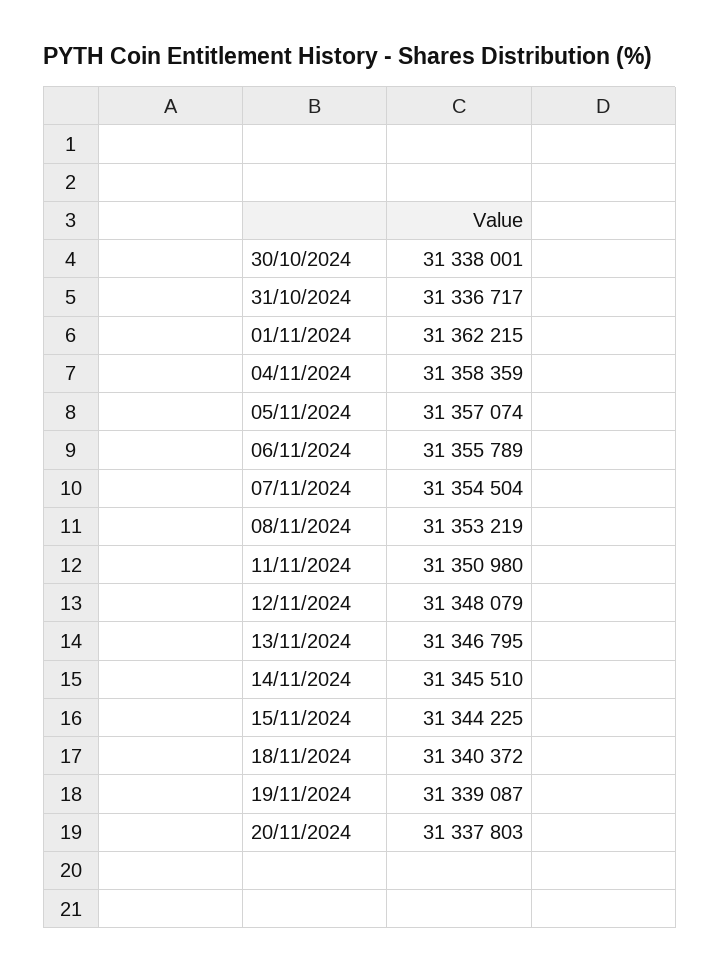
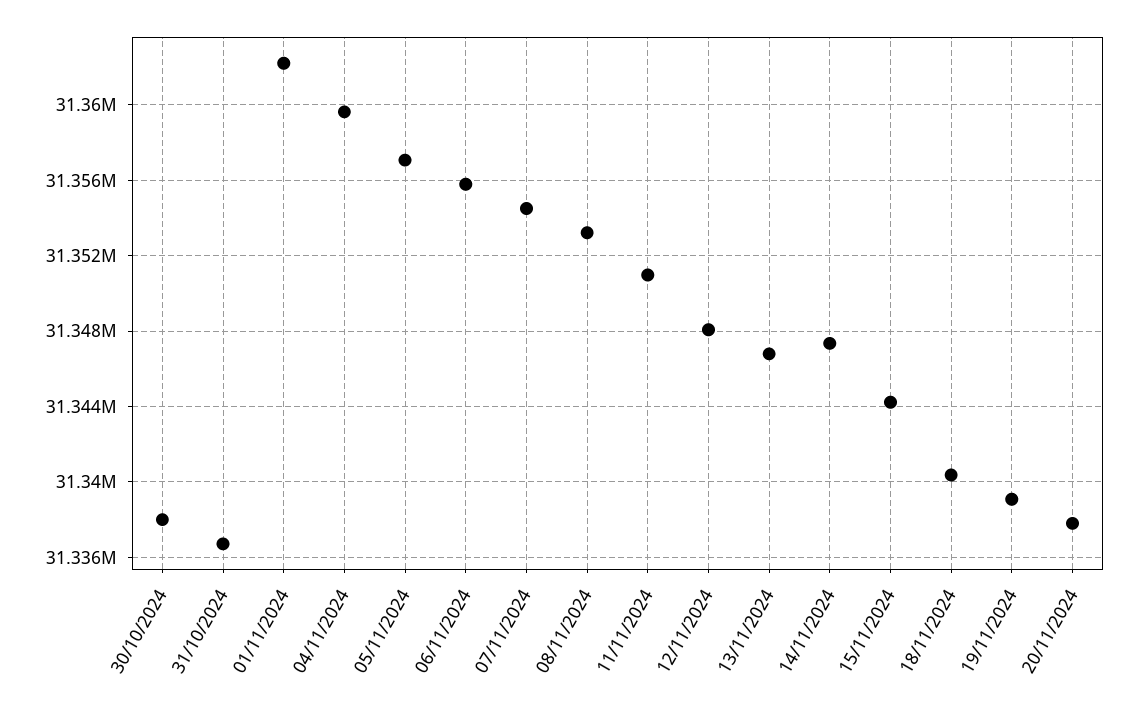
04/11/2024: 31358359 -> 31359500
14/11/2024: 31345510 -> 31347500

